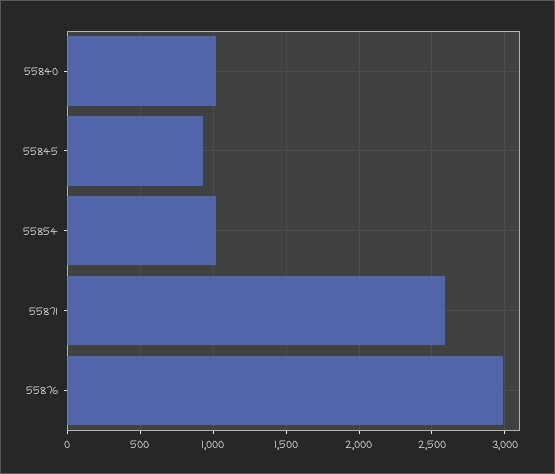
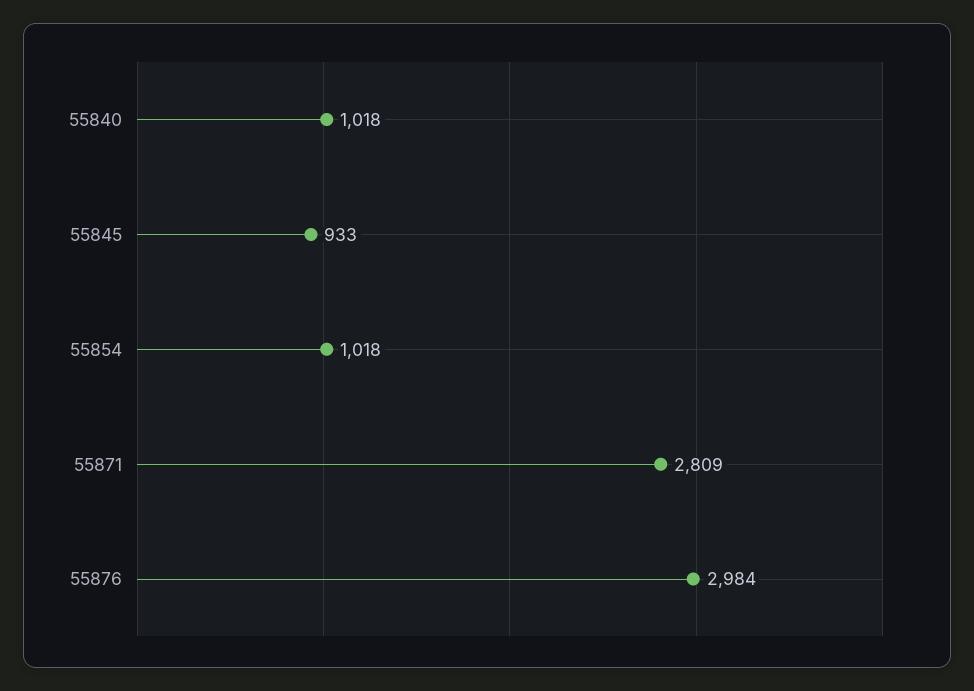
55871: 2600 -> 2809

